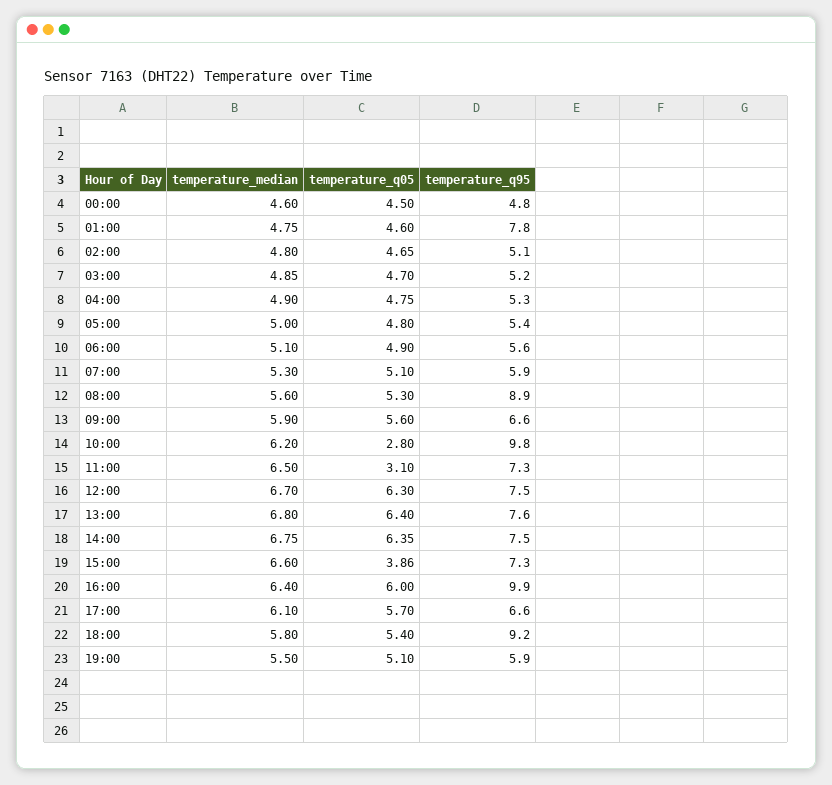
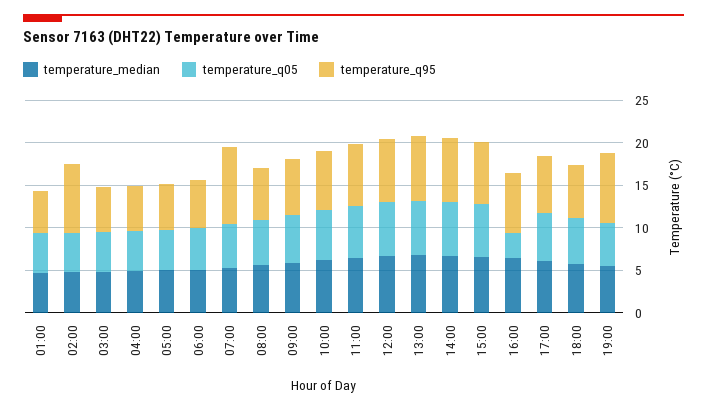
temperature_median, 00:00: 4.6 -> none
temperature_q05, 00:00: 4.5 -> none
temperature_q95, 00:00: 4.8 -> none
temperature_q95, 01:00: 7.8 -> 5
temperature_q95, 02:00: 5.1 -> 8
temperature_q95, 07:00: 5.9 -> 9
temperature_q95, 08:00: 8.9 -> 6
temperature_q05, 10:00: 2.8 -> 6
temperature_q95, 10:00: 9.8 -> 7
temperature_q05, 11:00: 3.1 -> 6
temperature_q05, 15:00: 3.86 -> 6
temperature_q05, 16:00: 6 -> 3
temperature_q95, 16:00: 9.9 -> 7
temperature_q95, 18:00: 9.2 -> 6
temperature_q95, 19:00: 5.9 -> 8

